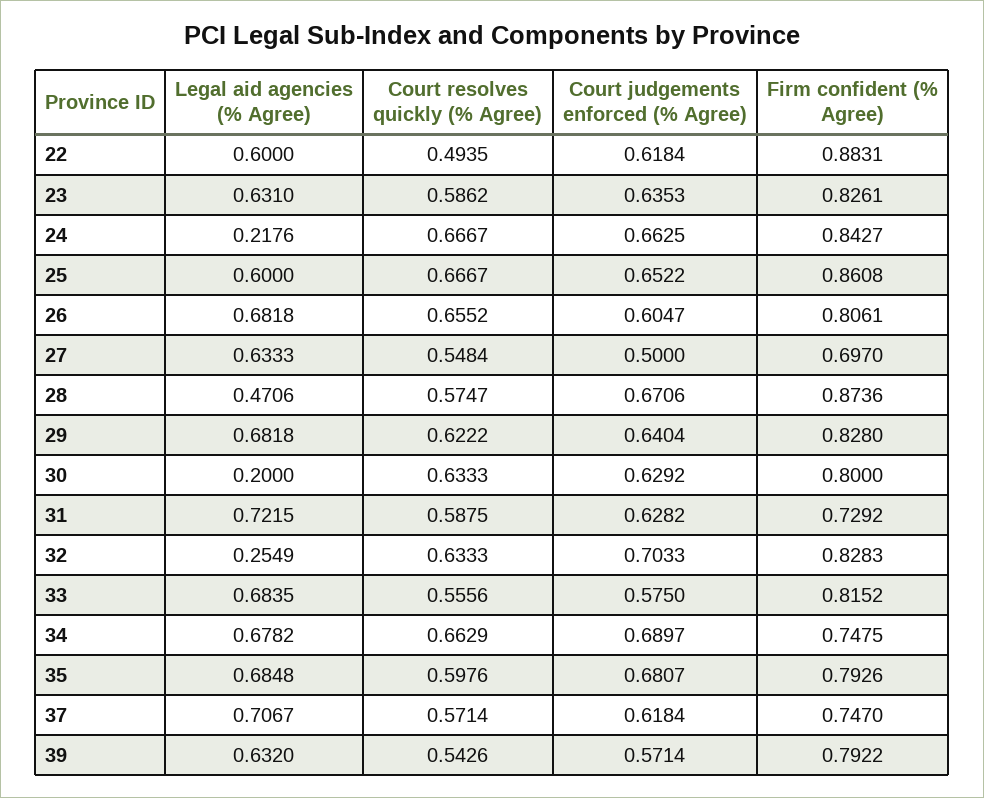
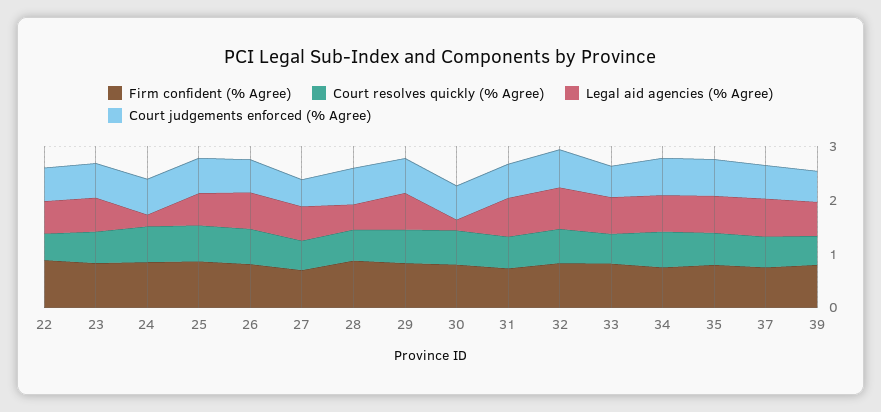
Legal aid agencies (% Agree), 32: 0.2549 -> 0.8

